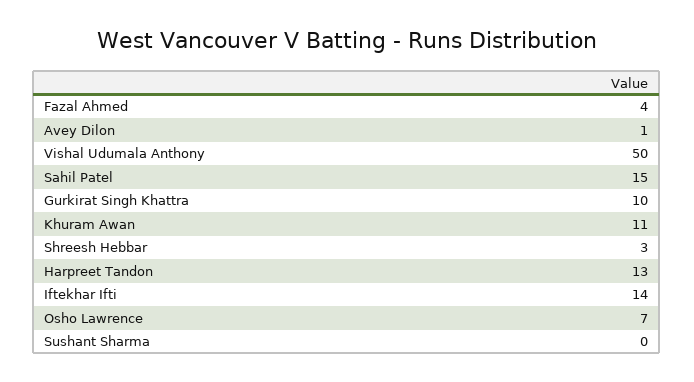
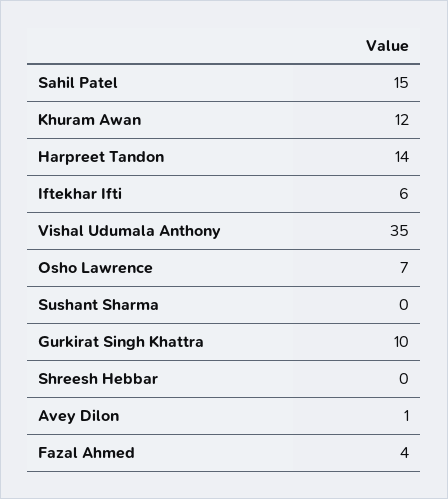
Vishal Udumala Anthony: 50 -> 35
Khuram Awan: 11 -> 12
Shreesh Hebbar: 3 -> 0
Harpreet Tandon: 13 -> 14
Iftekhar Ifti: 14 -> 6

